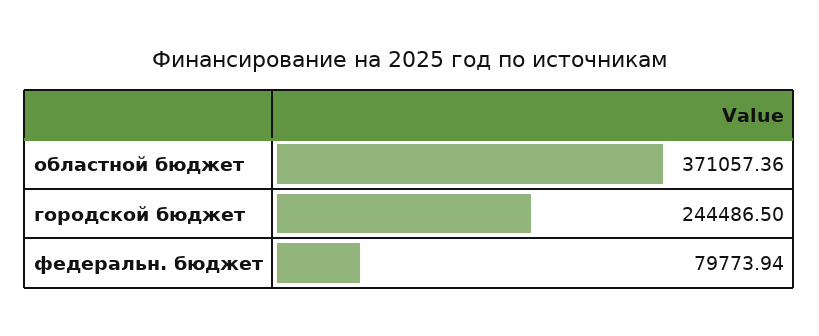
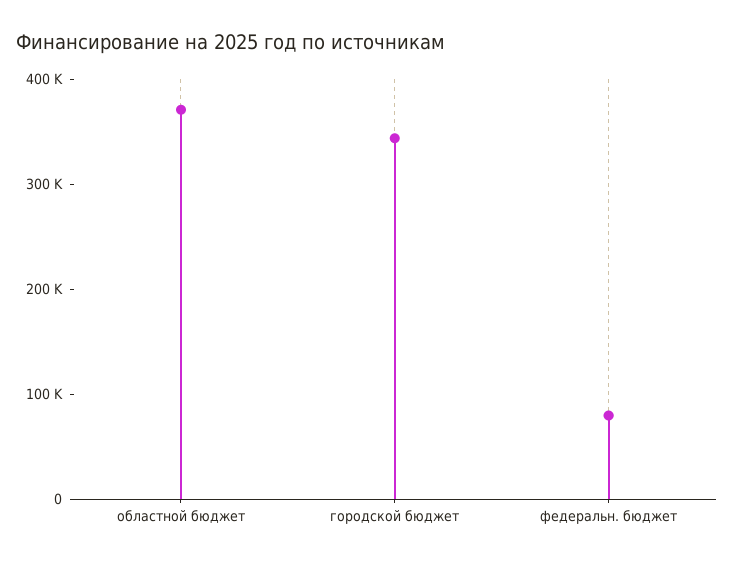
городской бюджет: 244486.5 -> 340000

